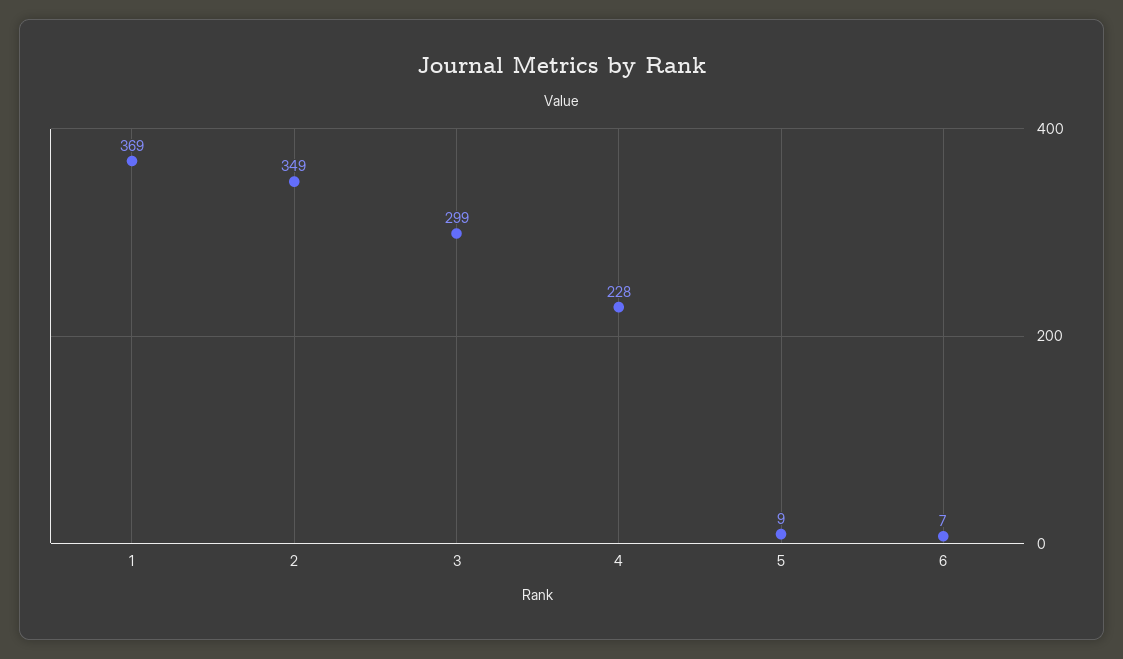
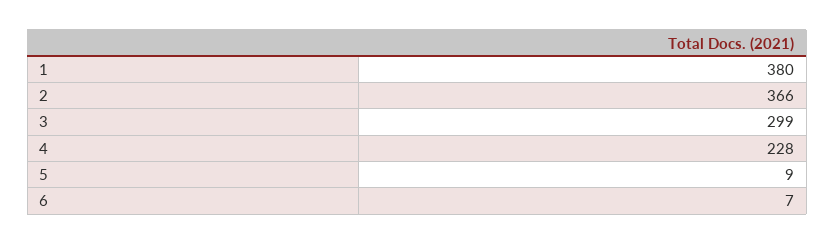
1: 369 -> 380
2: 349 -> 366

